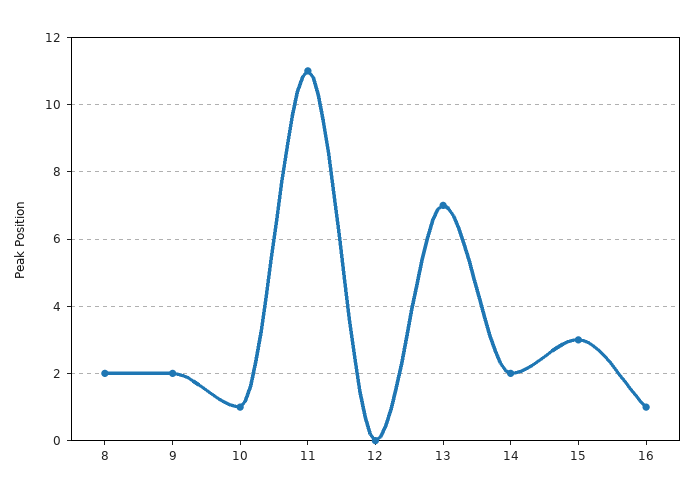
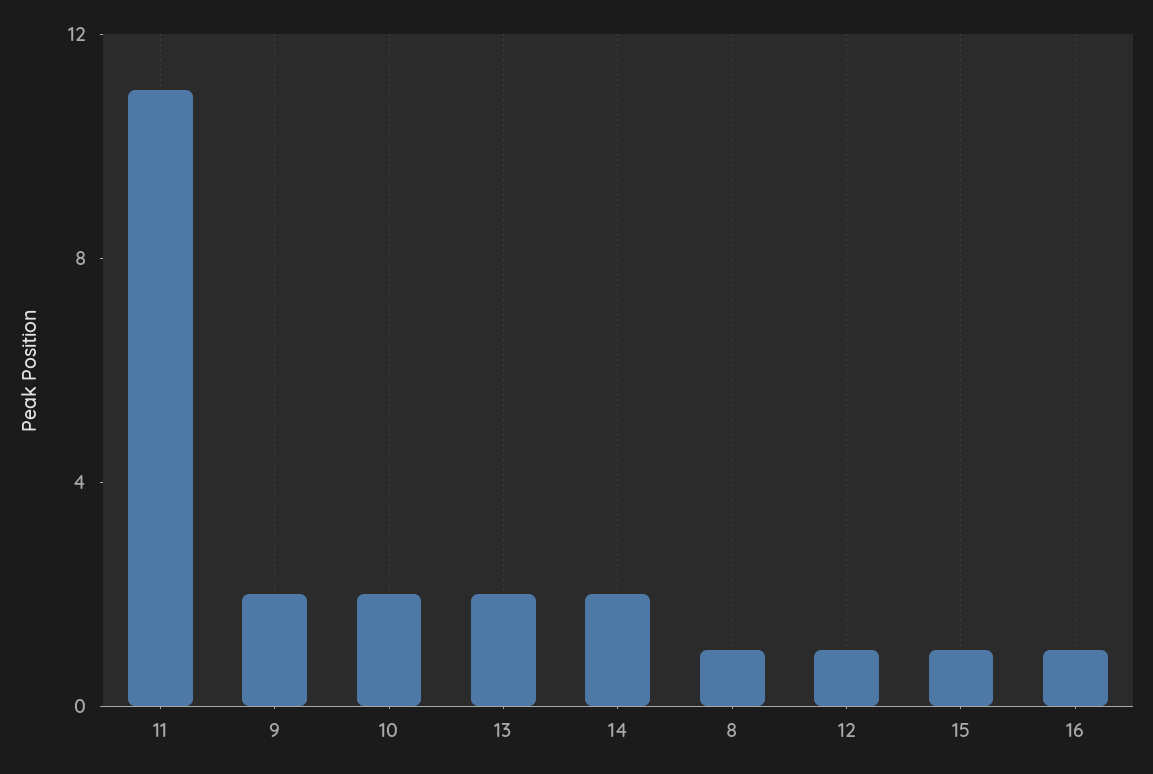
8: 2 -> 1
10: 1 -> 2
12: 0 -> 1
13: 7 -> 2
15: 3 -> 1

